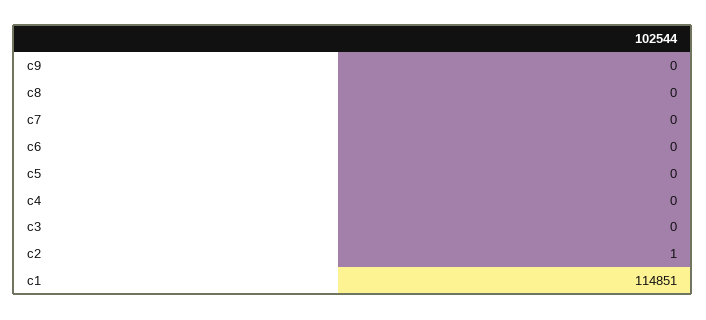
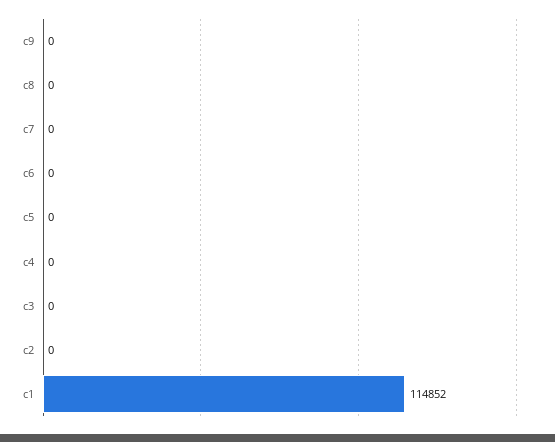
c2: 1 -> 0
c1: 114851 -> 114852

